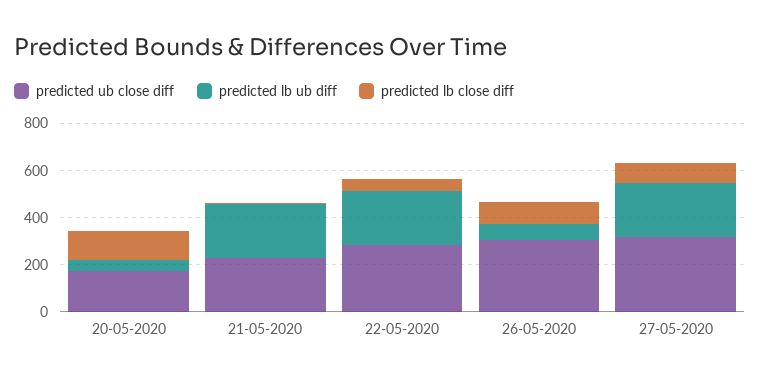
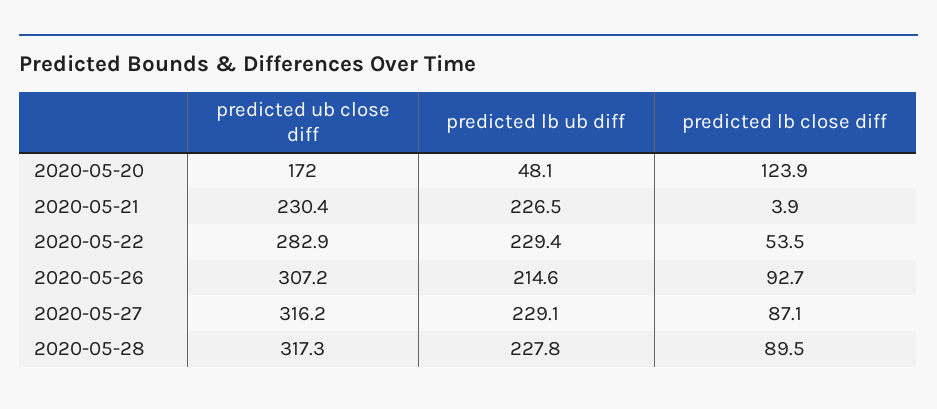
predicted lb ub diff, 26-05-2020: 50 -> 214.6
predicted ub close diff, 2020-05-28: none -> 317.3
predicted lb ub diff, 2020-05-28: none -> 227.8
predicted lb close diff, 2020-05-28: none -> 89.5

